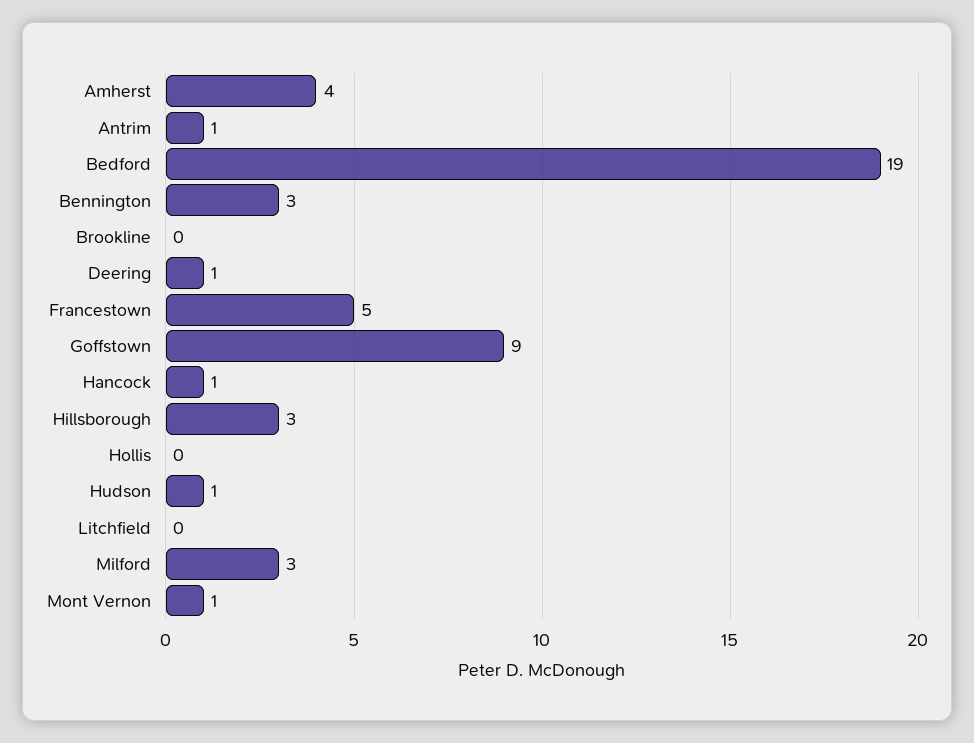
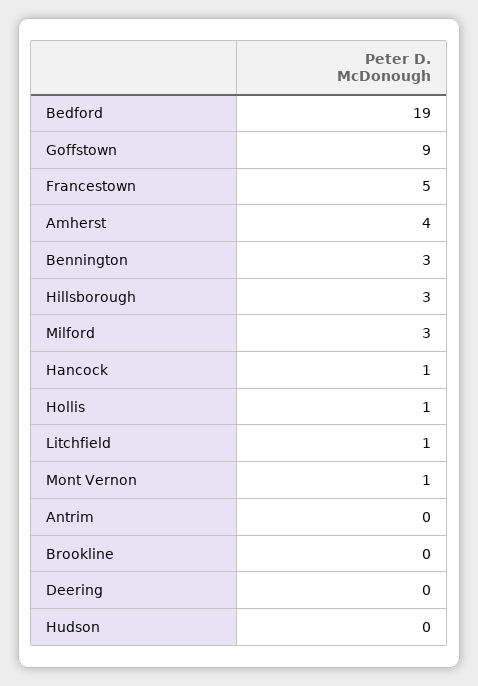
Antrim: 1 -> 0
Deering: 1 -> 0
Hollis: 0 -> 1
Hudson: 1 -> 0
Litchfield: 0 -> 1

